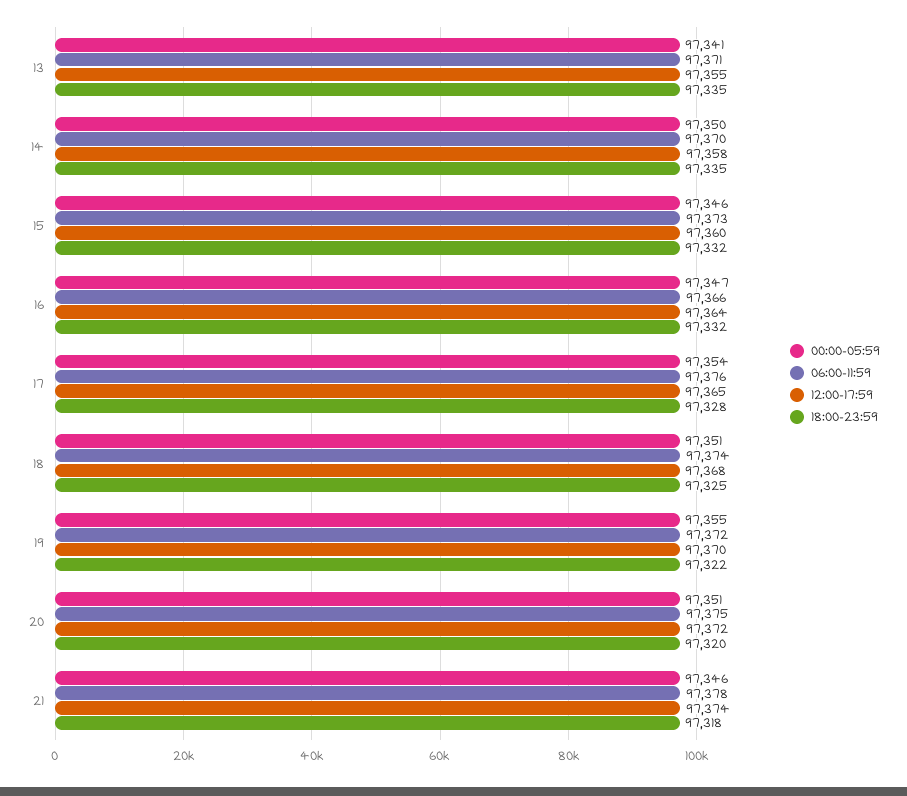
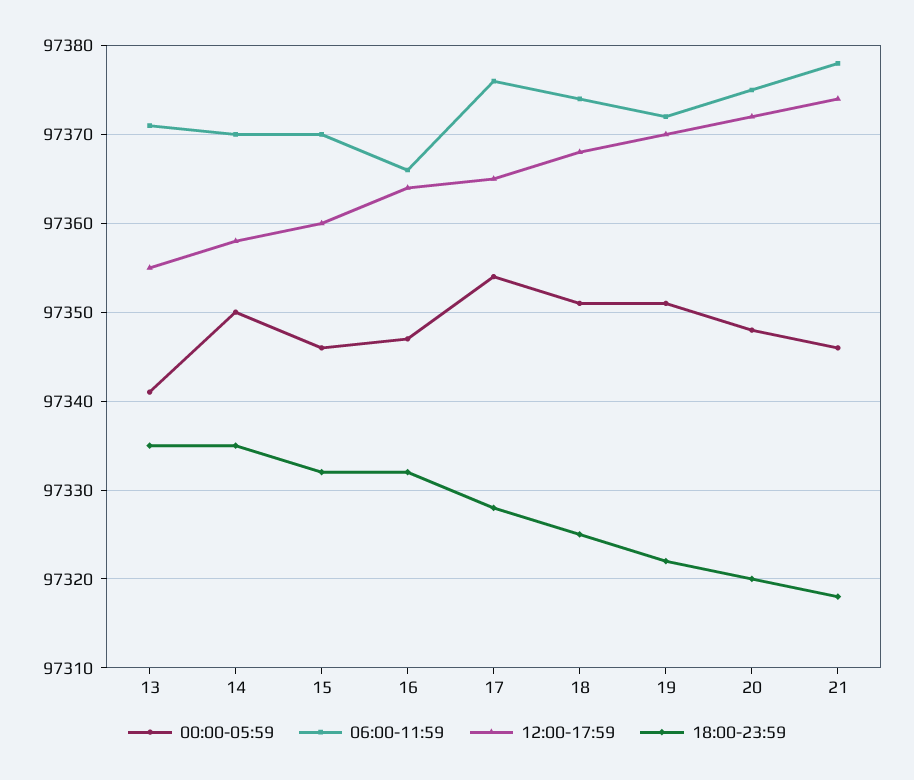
06:00-11:59, 15: 97373 -> 97370
00:00-05:59, 19: 97355 -> 97351
00:00-05:59, 20: 97351 -> 97348

